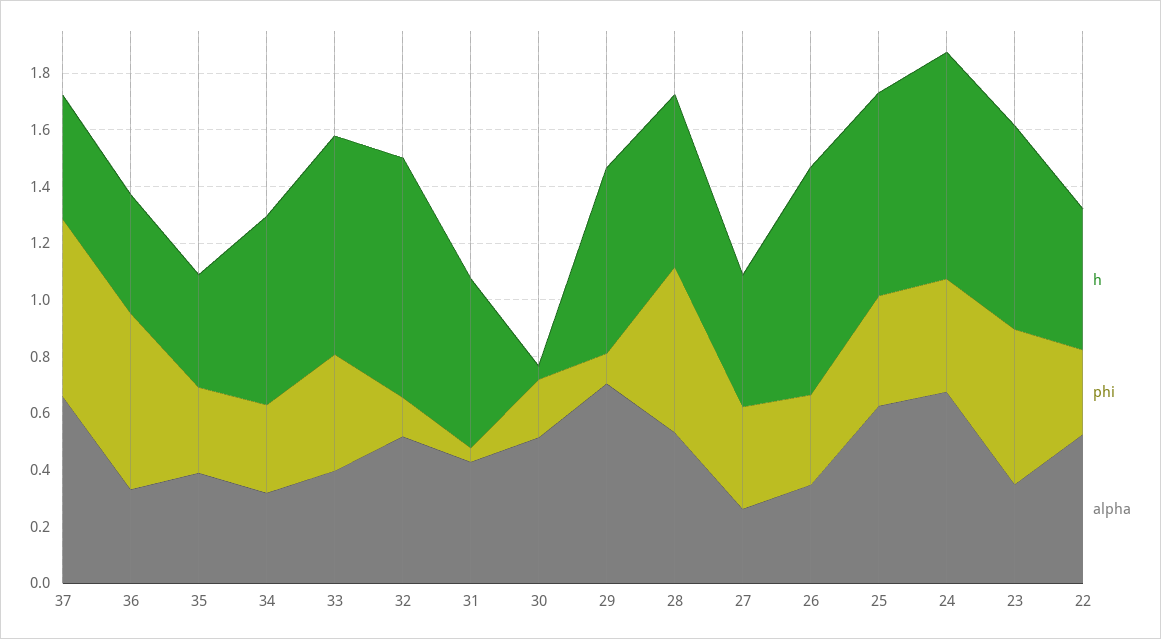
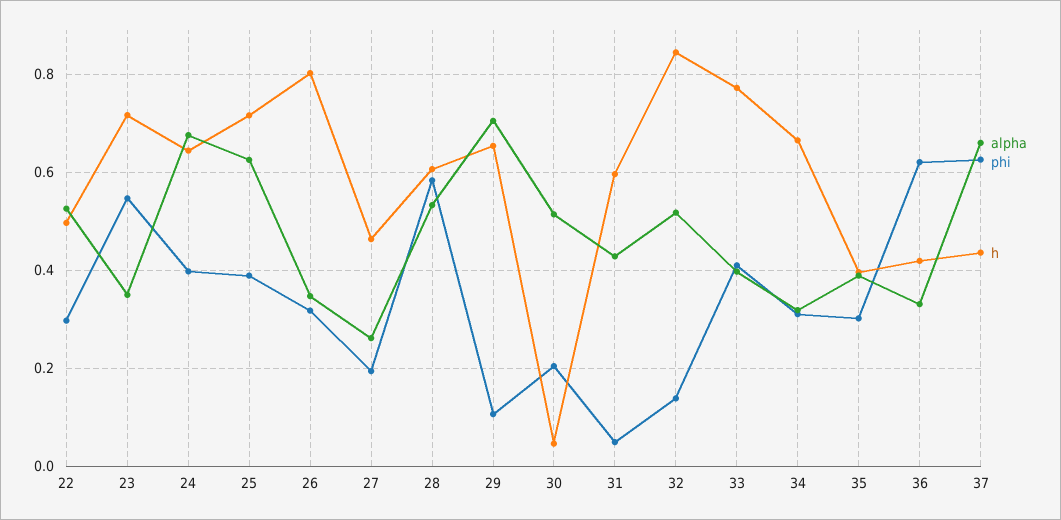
phi, 27: 0.35 -> 0.2
h, 24: 0.8 -> 0.64

